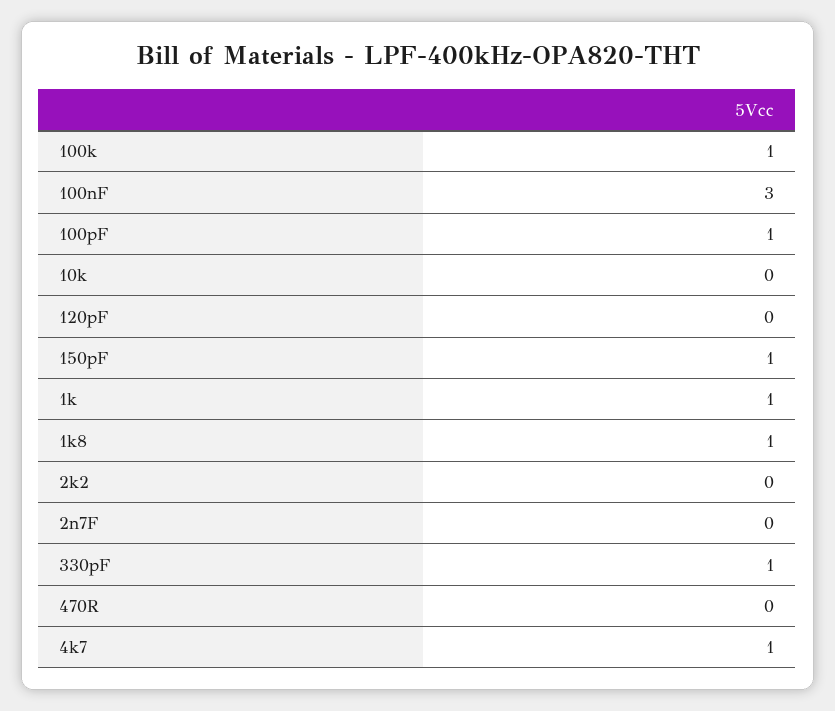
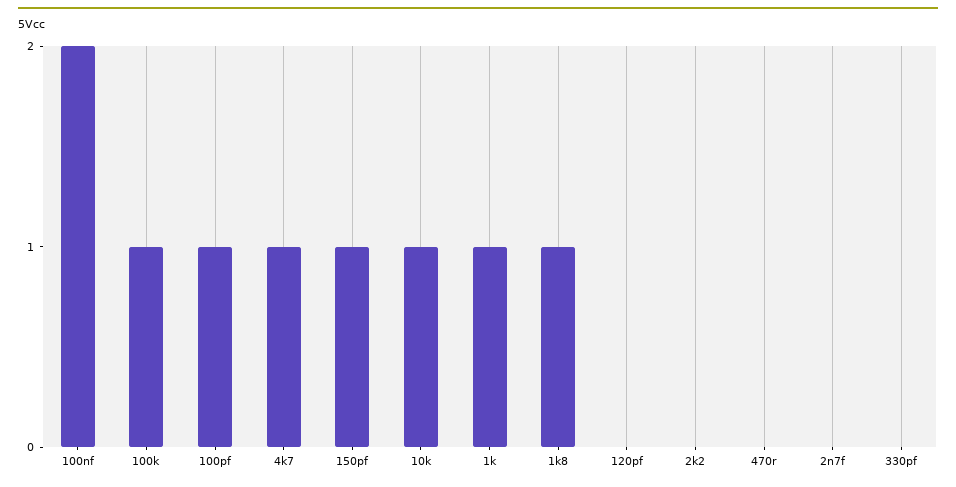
100nF: 3 -> 2
10k: 0 -> 1
330pF: 1 -> 0

